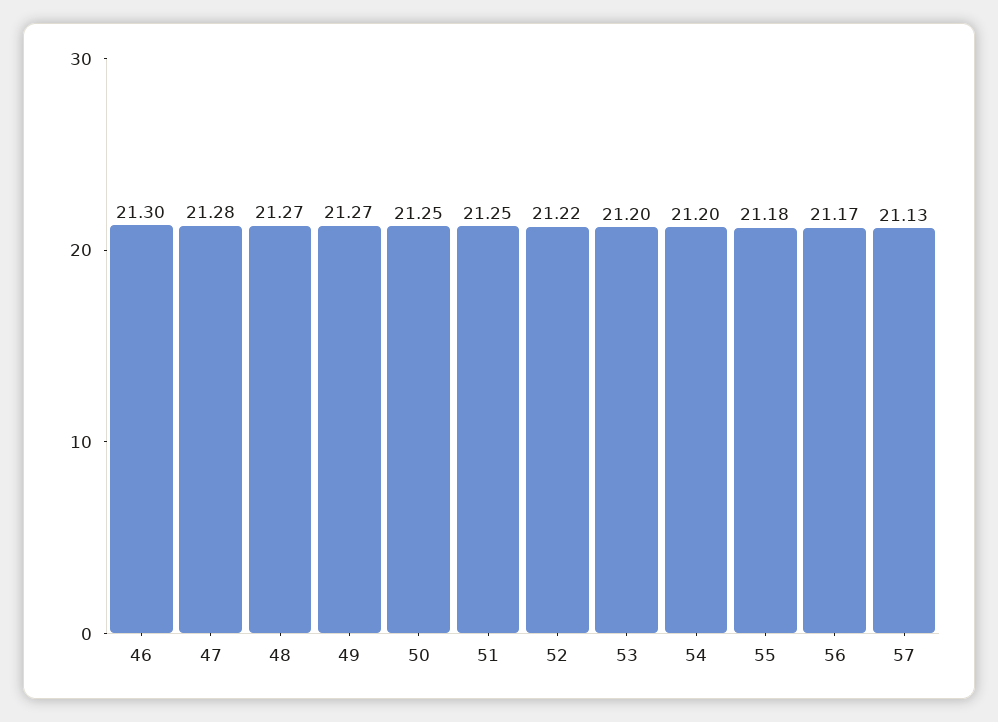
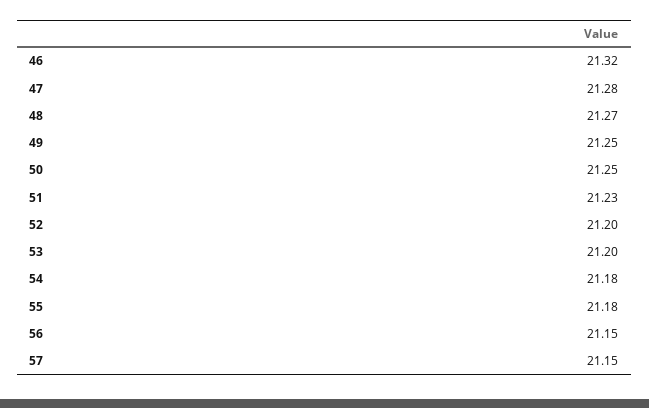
46: 21.3 -> 21.32
49: 21.27 -> 21.25
51: 21.25 -> 21.23
52: 21.22 -> 21.2
54: 21.2 -> 21.18
56: 21.17 -> 21.15
57: 21.13 -> 21.15

